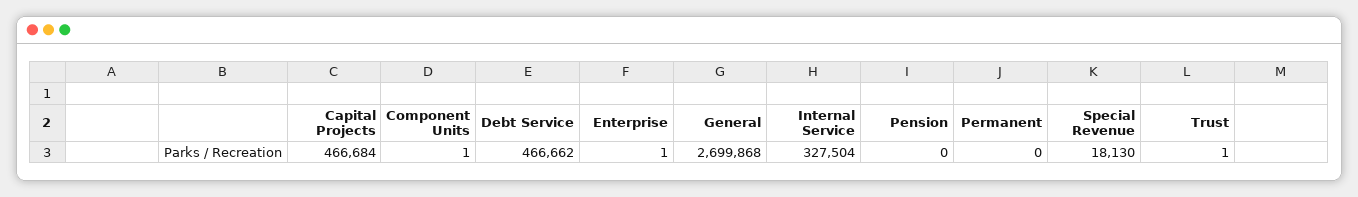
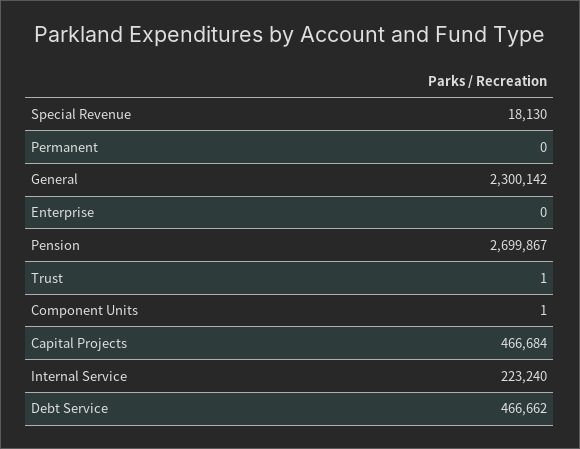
Enterprise: 1 -> 0
General: 2699868 -> 2300142
Internal Service: 327504 -> 223240
Pension: 0 -> 2699867

